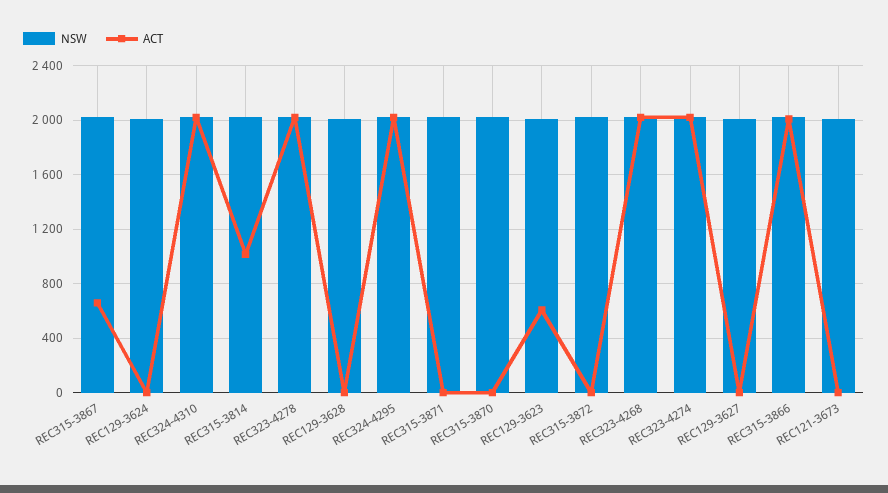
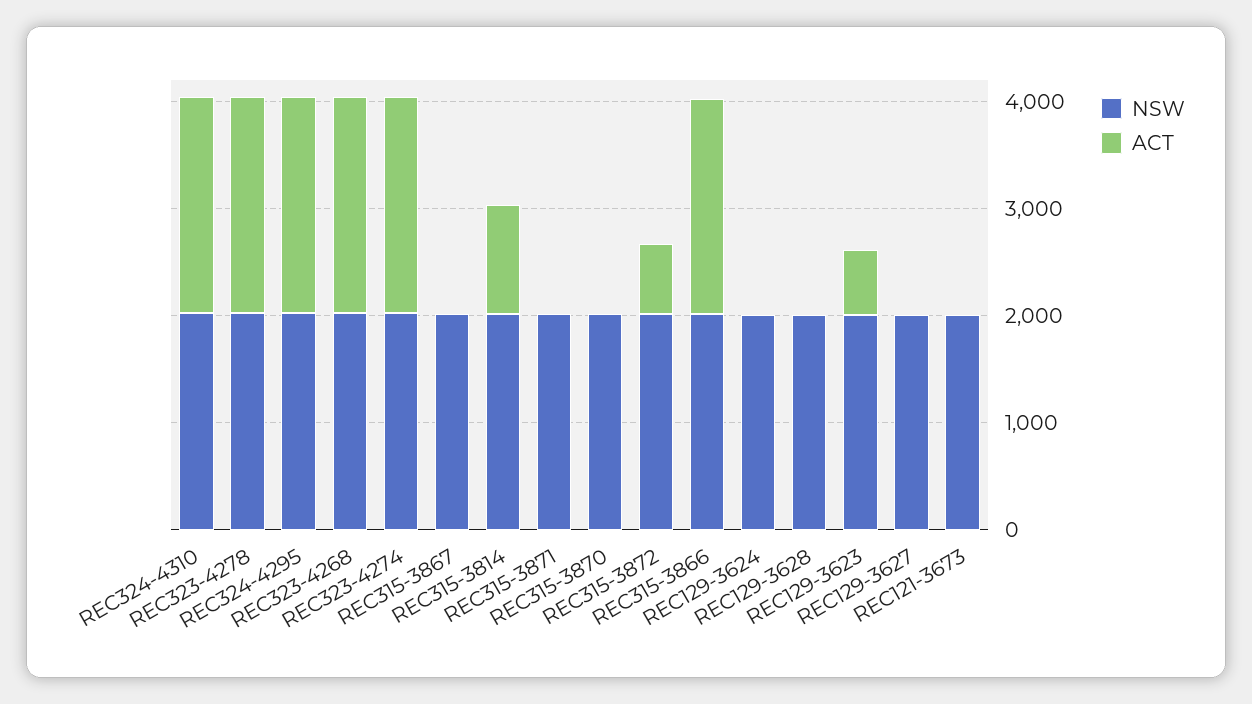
ACT, REC315-3867: 650 -> 0
ACT, REC315-3872: 0 -> 600

